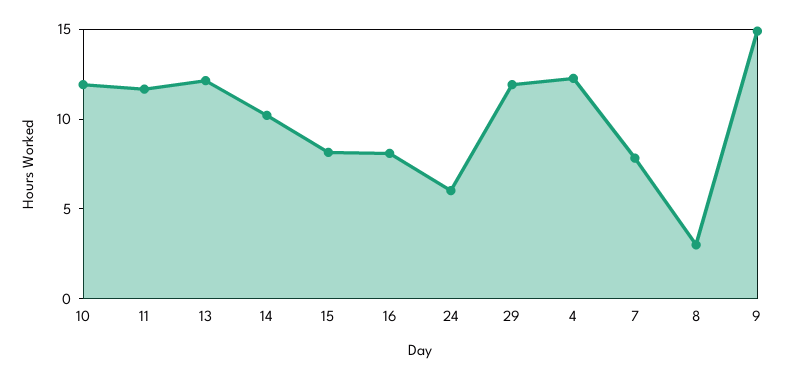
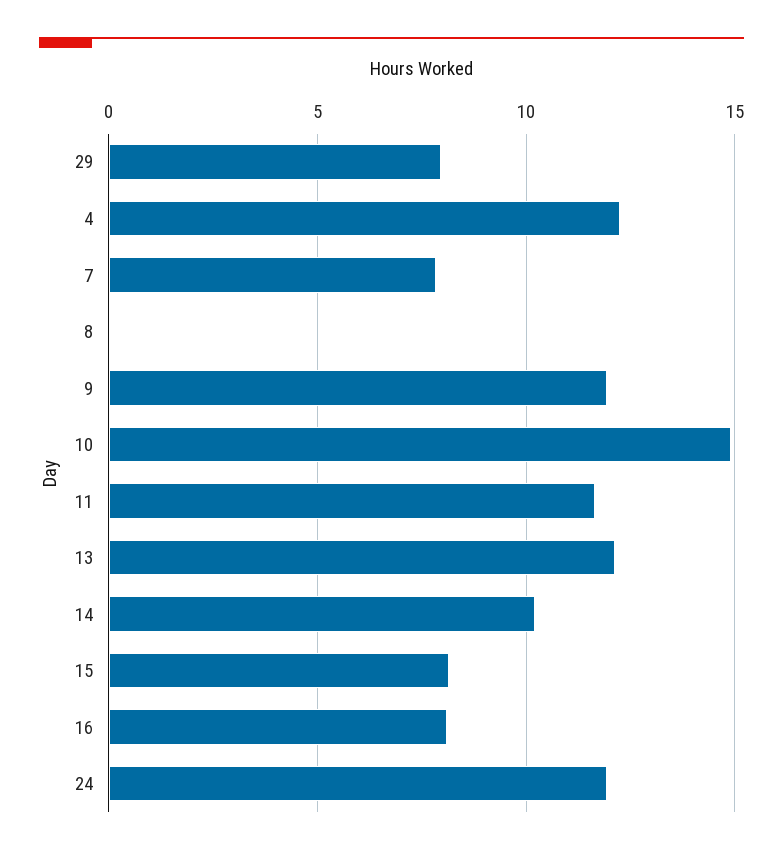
10: 12 -> 15
24: 6 -> 12
29: 12 -> 8
8: 3 -> 0
9: 15 -> 12

